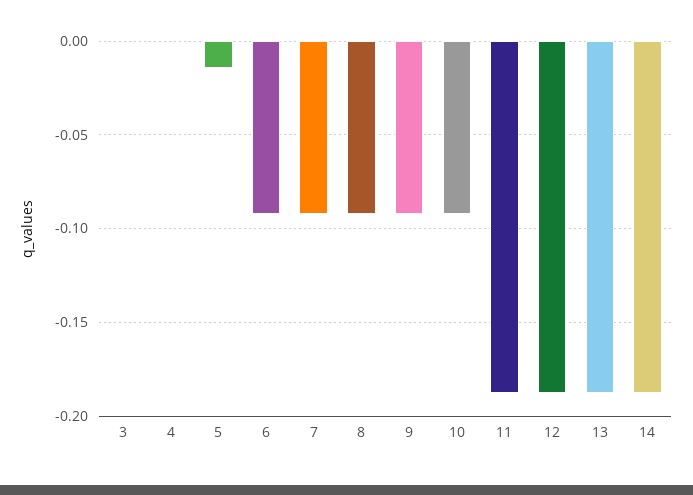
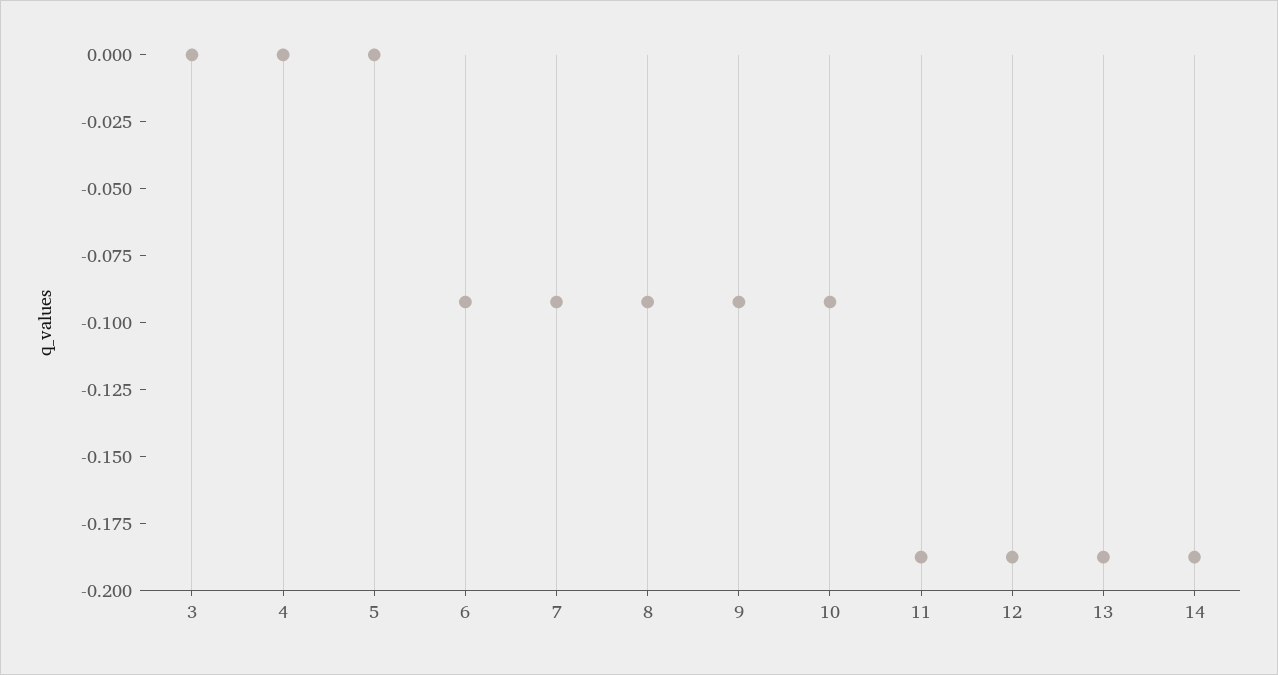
5: -0.015 -> 0

